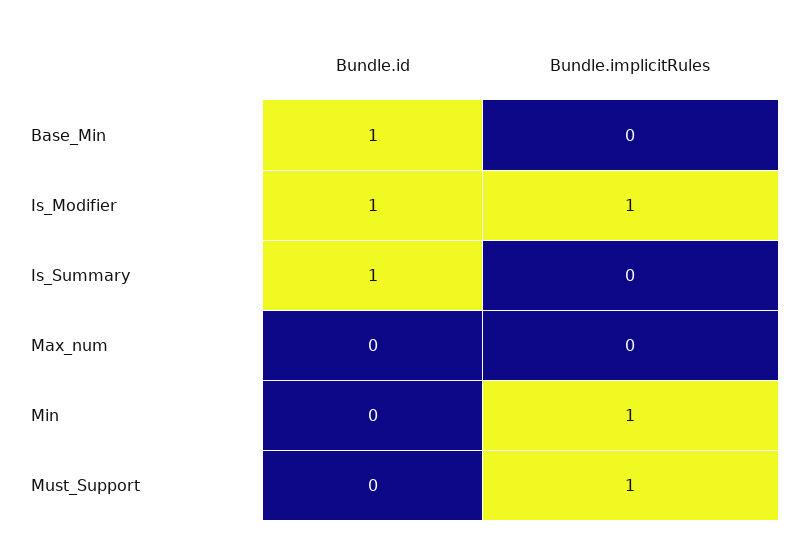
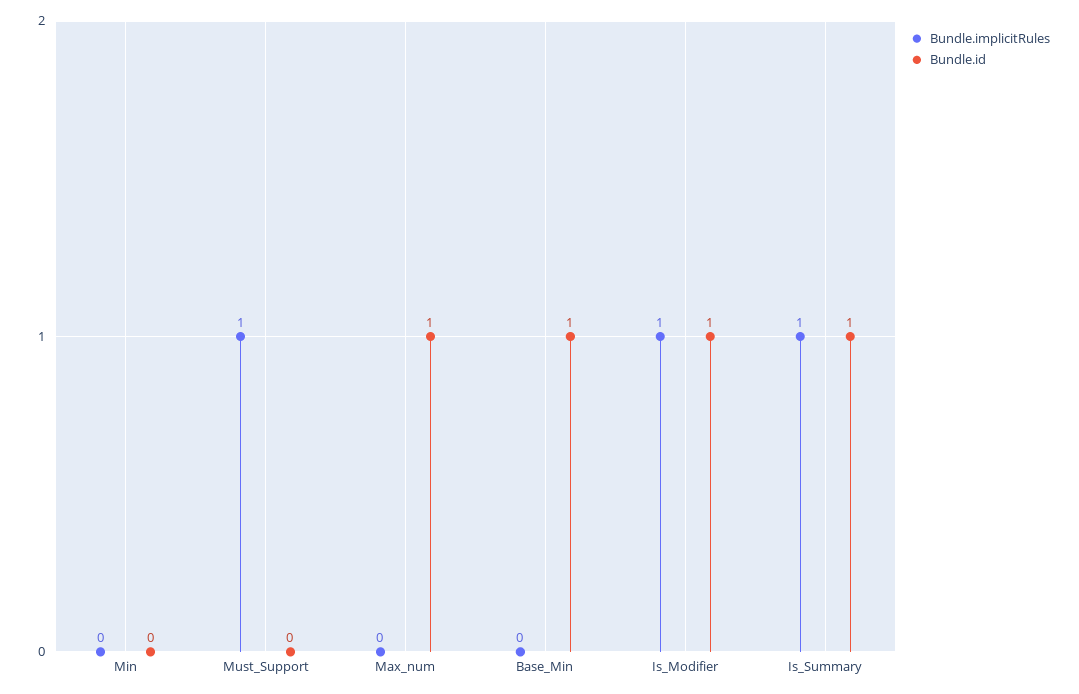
Bundle.implicitRules, Is_Summary: 0 -> 1
Bundle.id, Max_num: 0 -> 1
Bundle.implicitRules, Min: 1 -> 0

